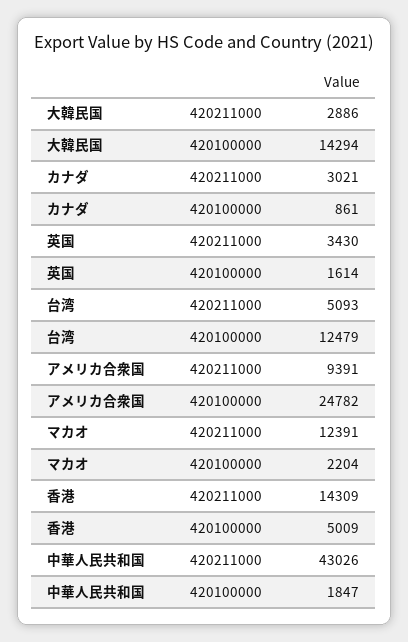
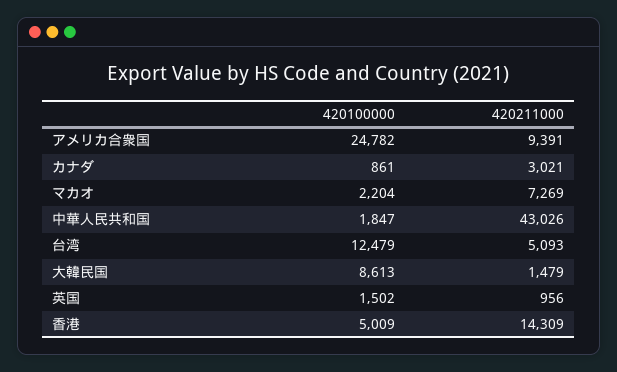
大韓民国, 420211000: 2886 -> 1479
大韓民国, 420100000: 14294 -> 8613
英国, 420211000: 3430 -> 956
英国, 420100000: 1614 -> 1502
マカオ, 420211000: 12391 -> 7269

